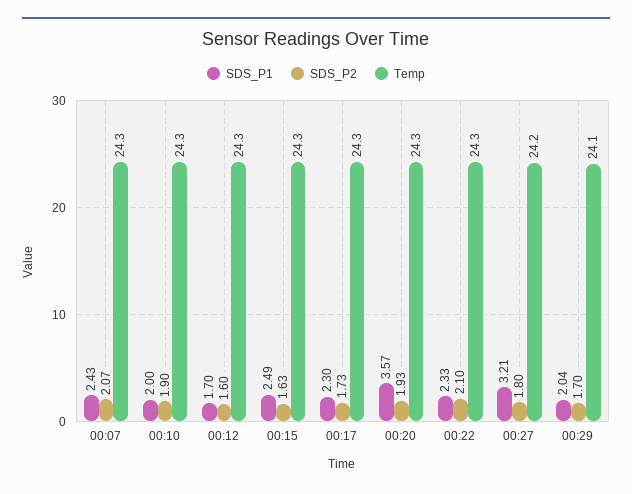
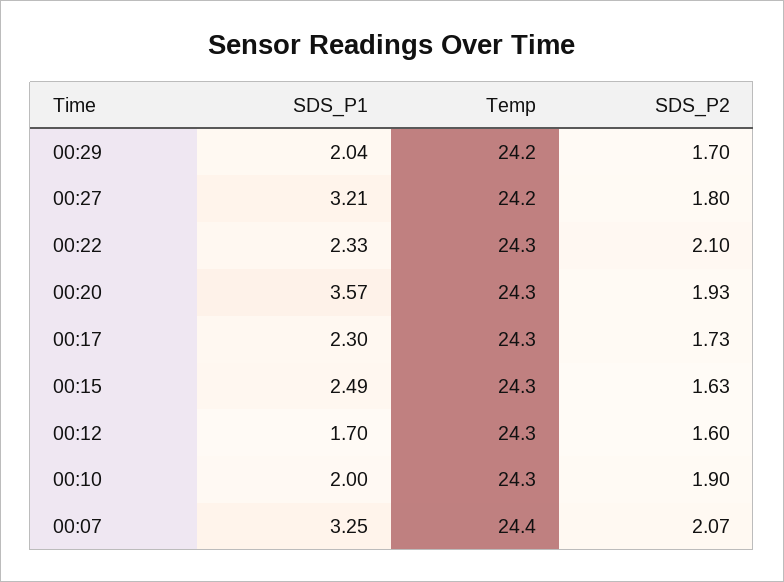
SDS_P1, 00:07: 2.43 -> 3.25
Temp, 00:07: 24.3 -> 24.4
Temp, 00:29: 24.1 -> 24.2

